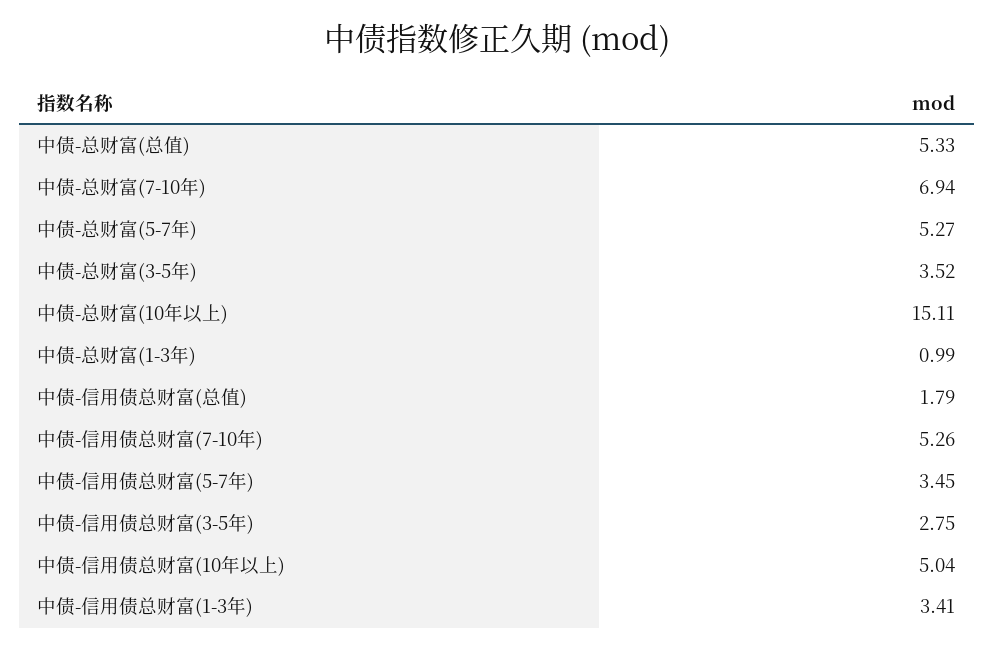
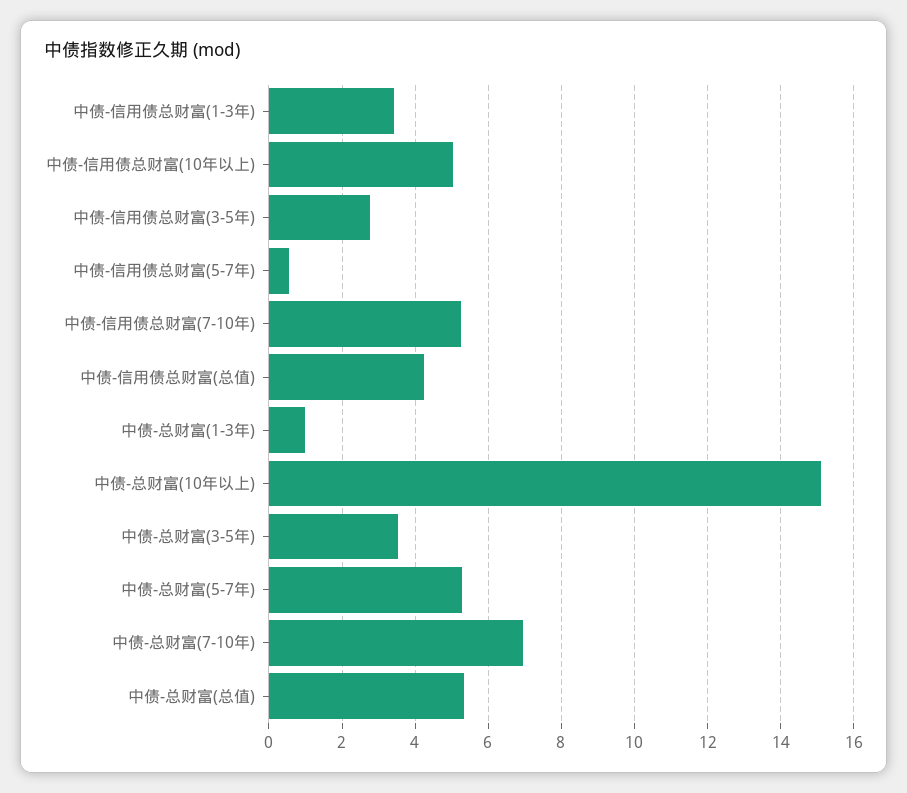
中债-信用债总财富(总值): 1.79 -> 4.2
中债-信用债总财富(5-7年): 3.45 -> 0.6

